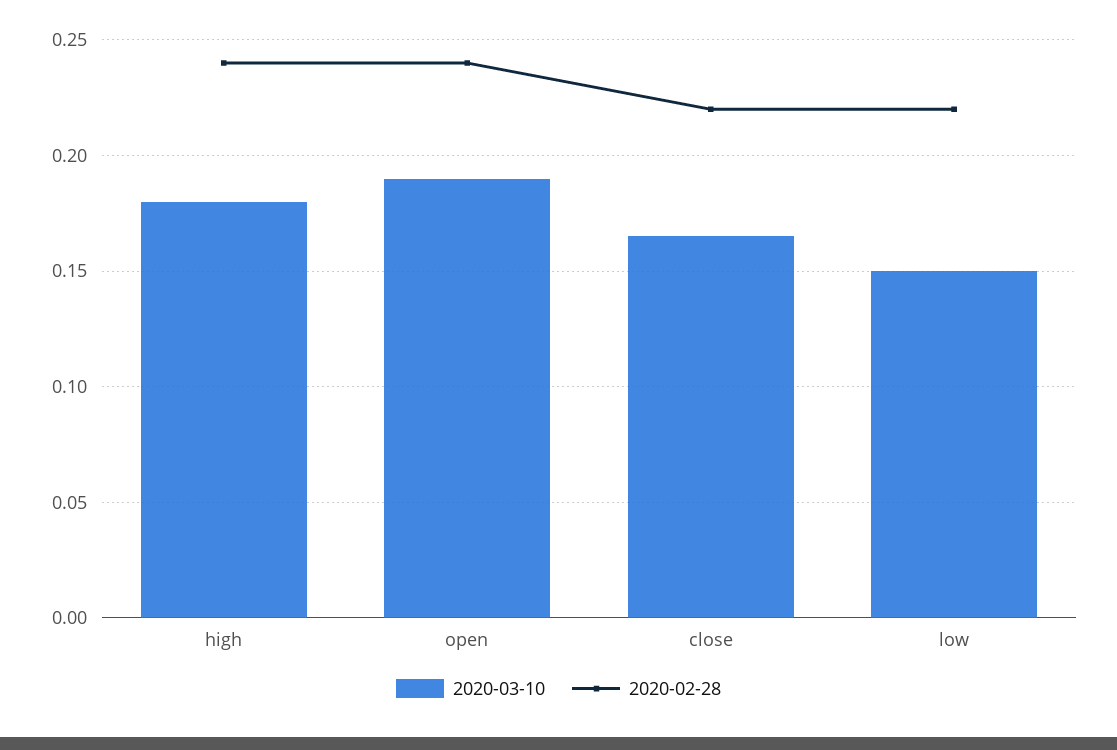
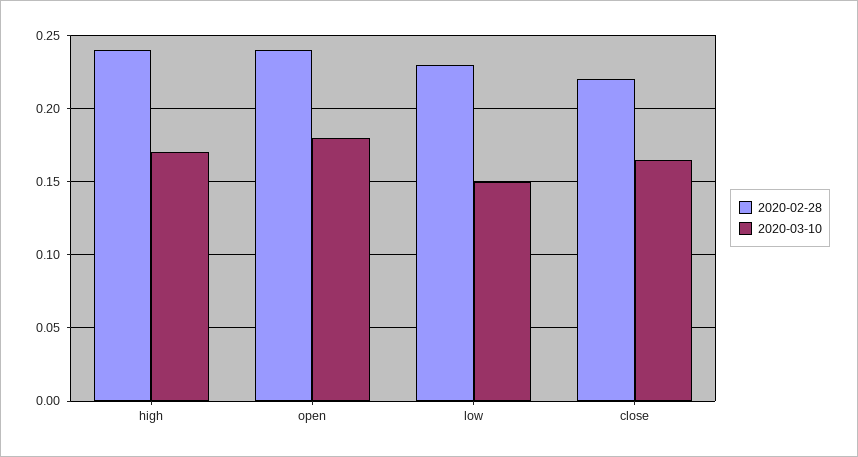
2020-03-10, high: 0.18 -> 0.17
2020-03-10, open: 0.19 -> 0.18
2020-02-28, low: 0.22 -> 0.23

